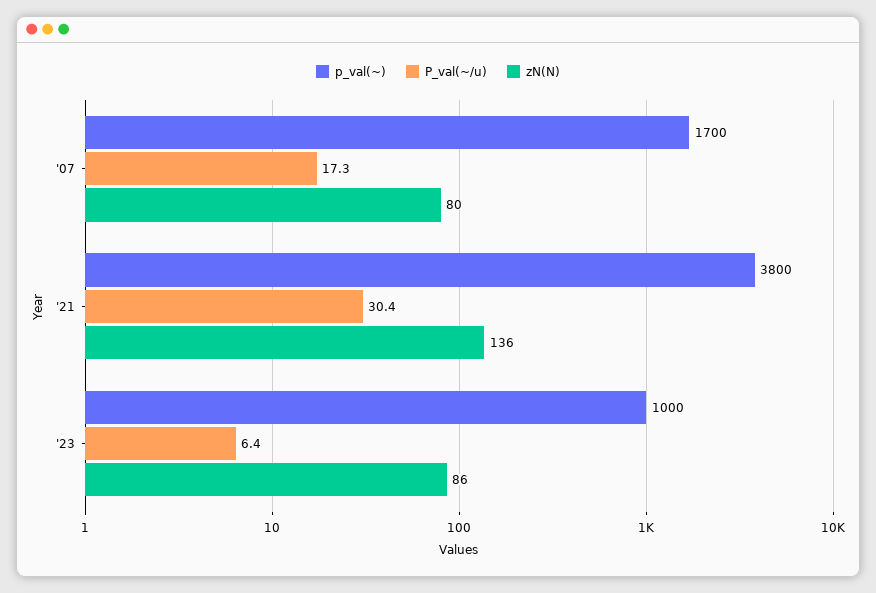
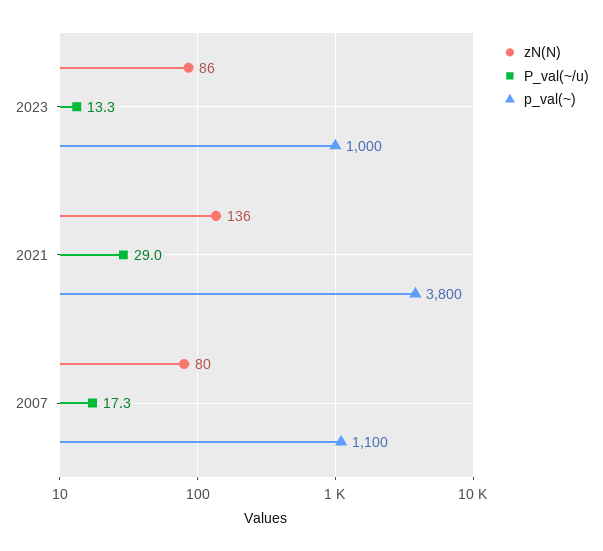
p_val(~), '07: 1700 -> 1100
P_val(~/u), '21: 30.4 -> 29
P_val(~/u), '23: 6.4 -> 13.3

